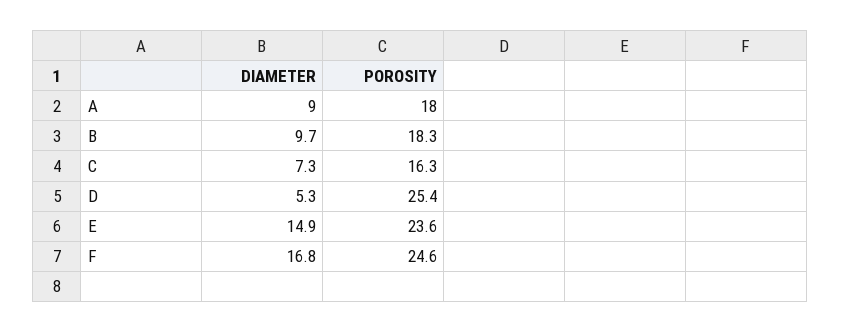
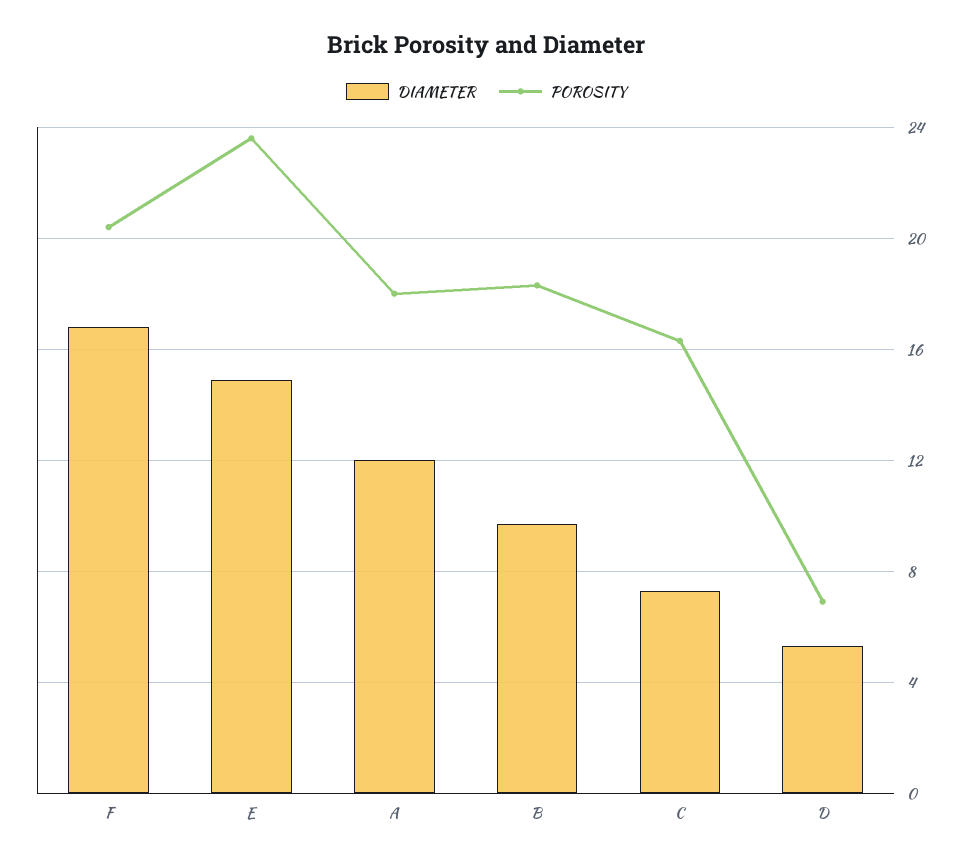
DIAMETER, A: 9 -> 12
POROSITY, D: 25.4 -> 7
POROSITY, F: 24.6 -> 20.5

